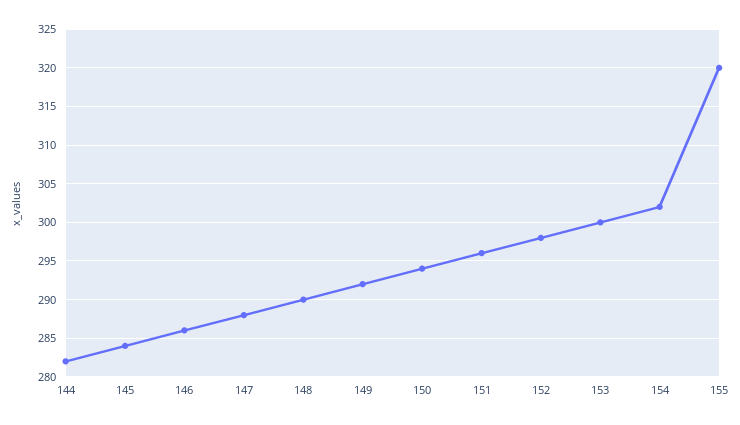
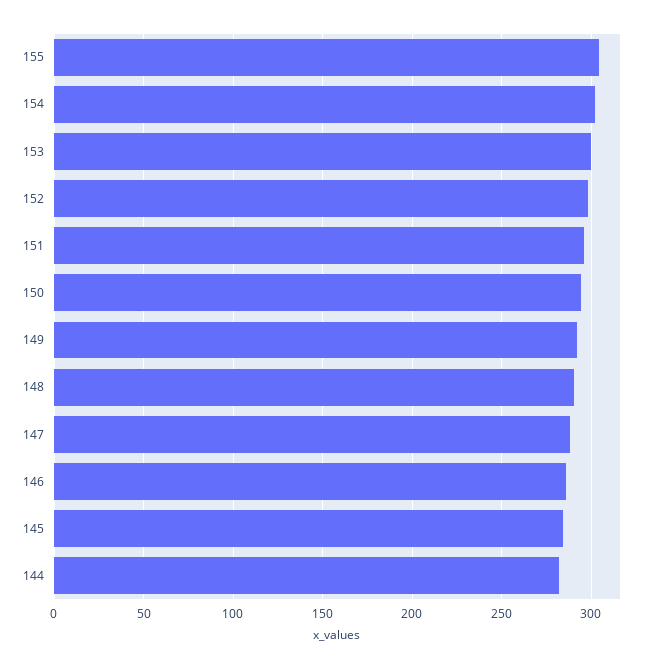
155: 320 -> 305

